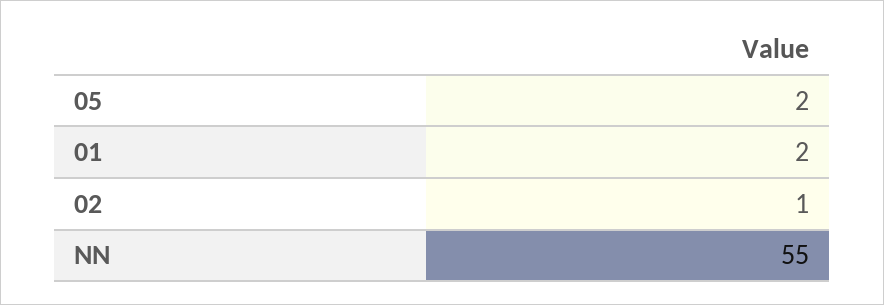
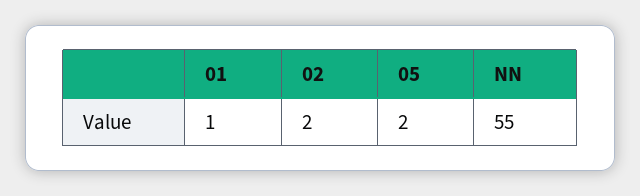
01: 2 -> 1
02: 1 -> 2

